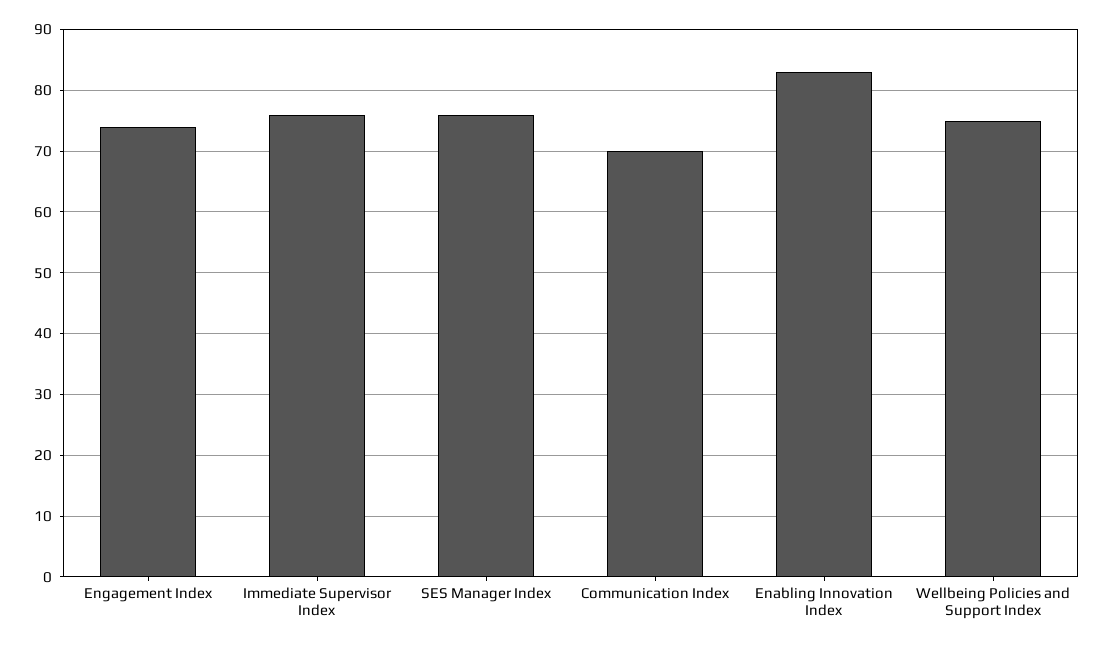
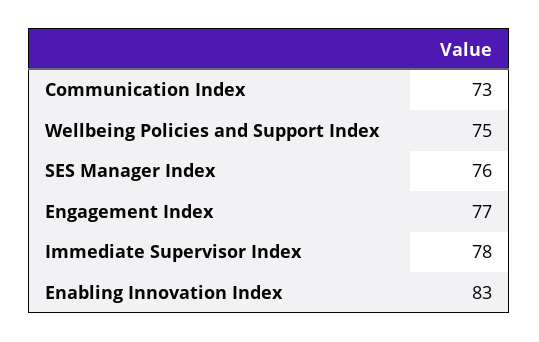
Engagement Index: 74 -> 77
Immediate Supervisor Index: 76 -> 78
Communication Index: 70 -> 73

